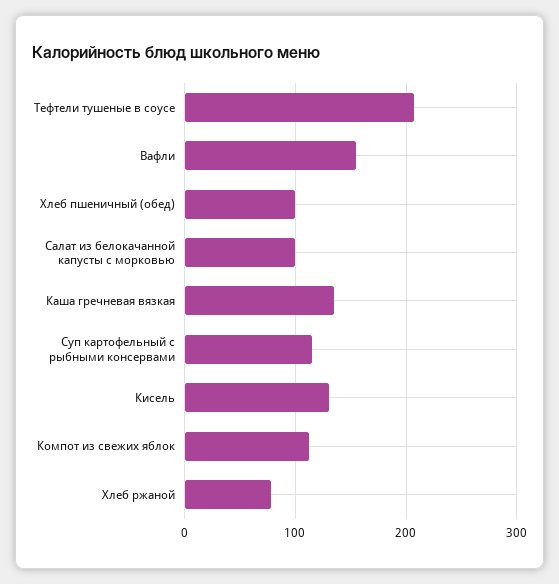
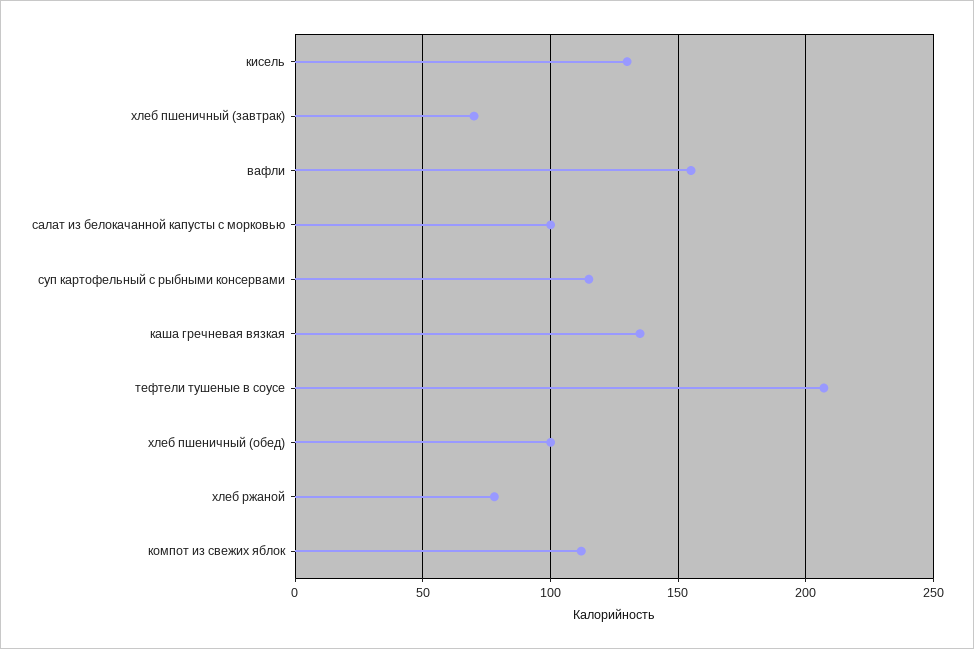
хлеб пшеничный (завтрак): none -> 70

